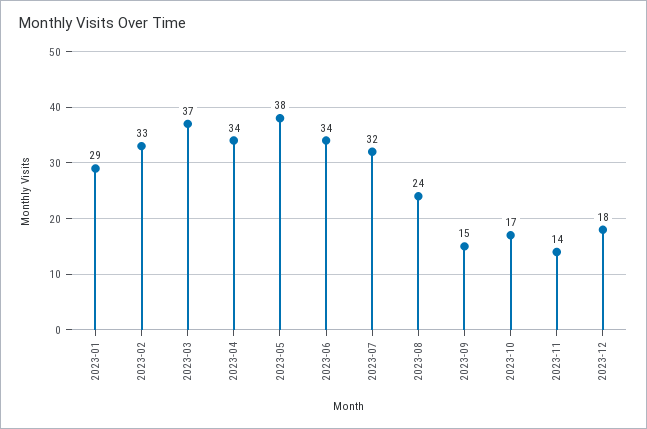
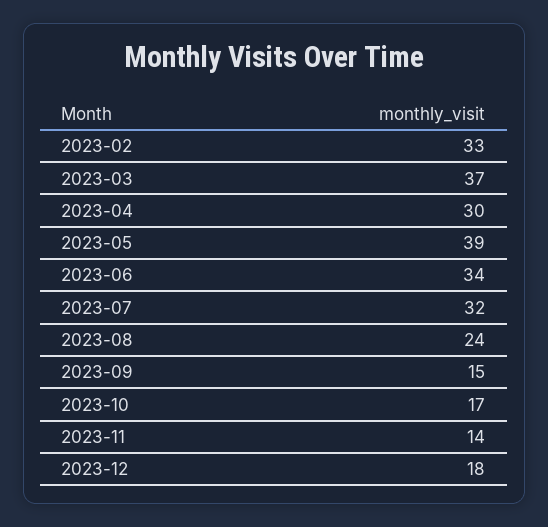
2023-01: 29 -> none
2023-04: 34 -> 30
2023-05: 38 -> 39

